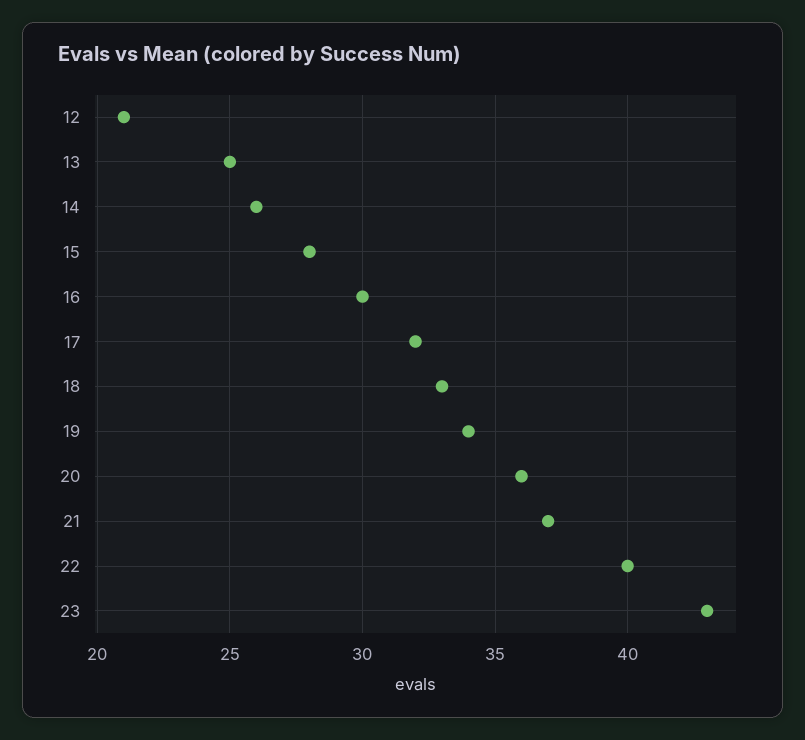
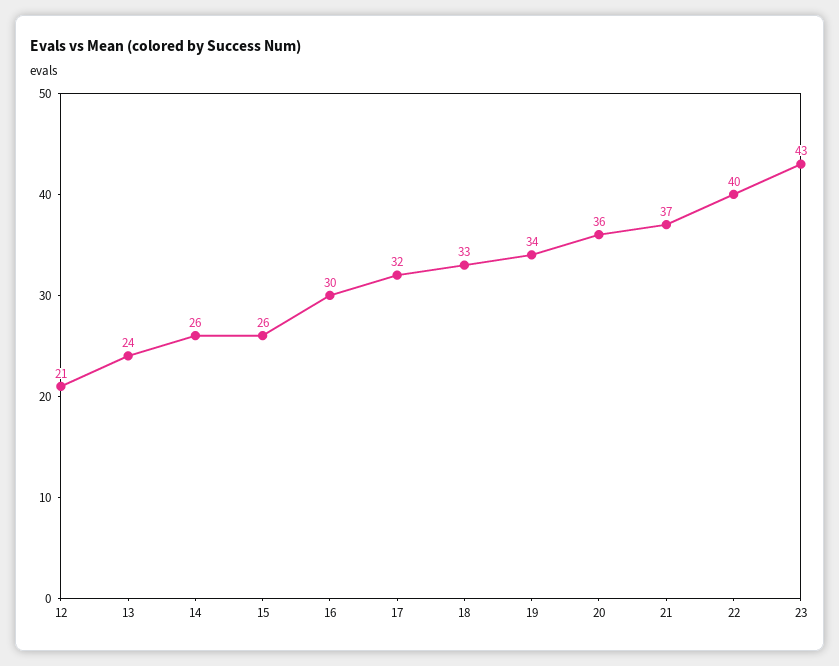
13: 25 -> 24
15: 28 -> 26

